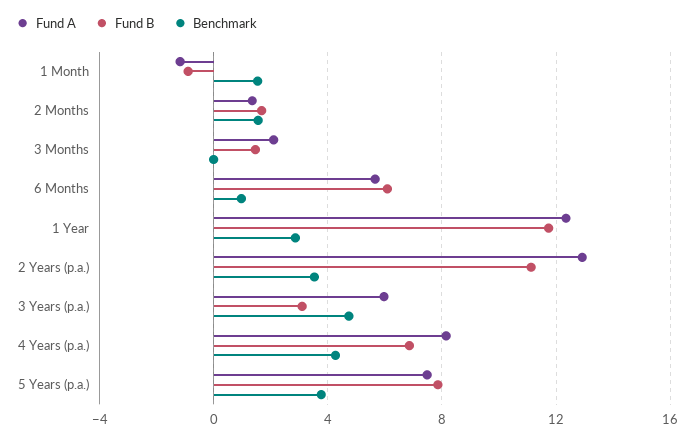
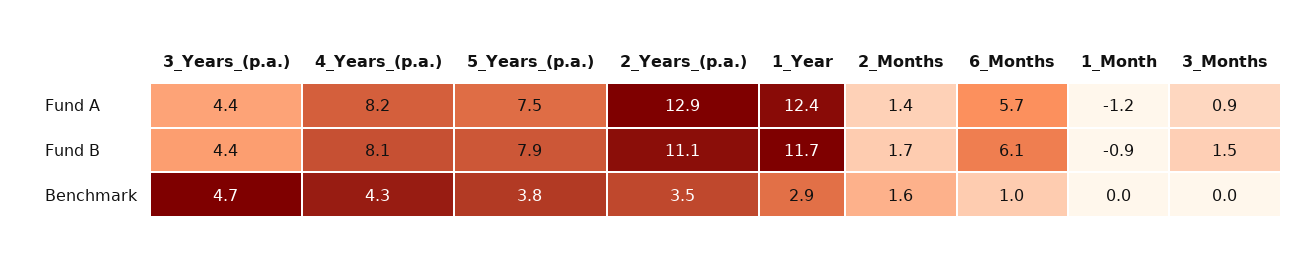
Benchmark, 1 Month: 1.5 -> 0
Fund A, 3 Months: 2 -> 0.9
Fund A, 3 Years (p.a.): 6 -> 4.4
Fund B, 3 Years (p.a.): 3 -> 4.4
Fund B, 4 Years (p.a.): 7 -> 8.1

